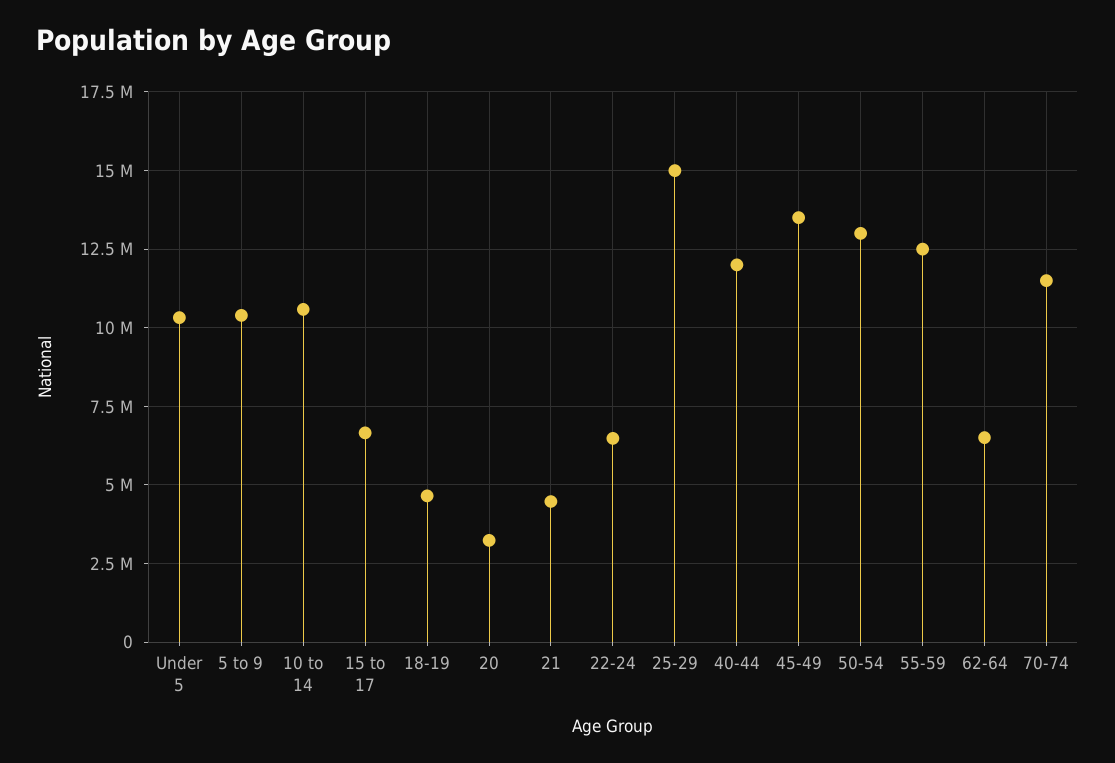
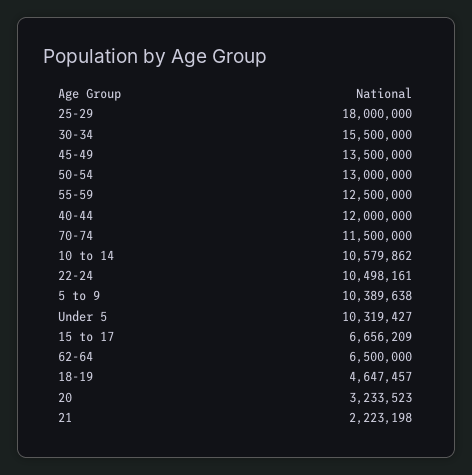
21: 4500000 -> 2223198
22-24: 6500000 -> 10498161
25-29: 15000000 -> 18000000
30-34: none -> 15500000

